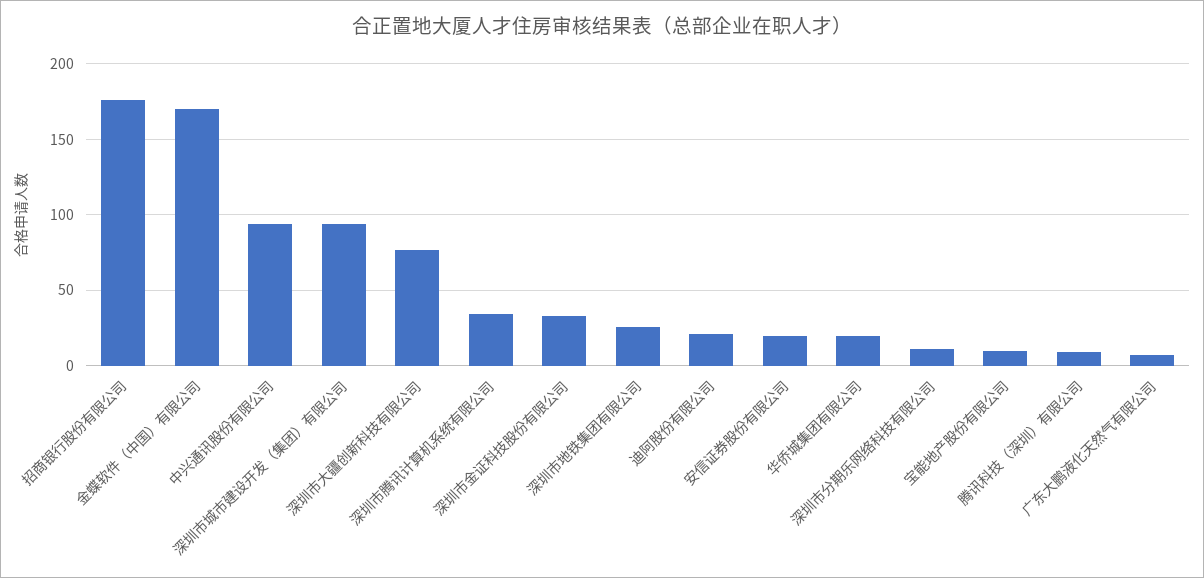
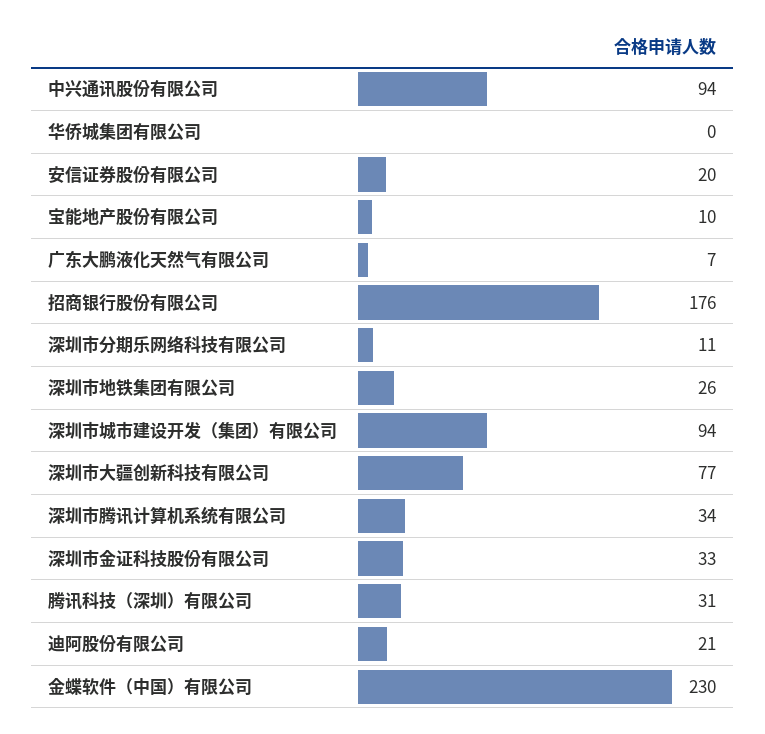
金蝶软件（中国）有限公司: 170 -> 230
华侨城集团有限公司: 20 -> 0
腾讯科技（深圳）有限公司: 10 -> 31

